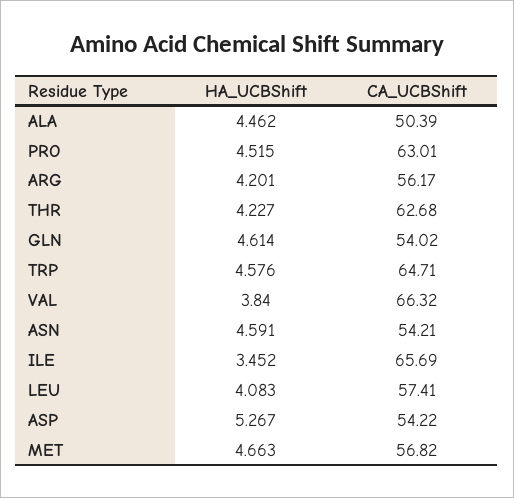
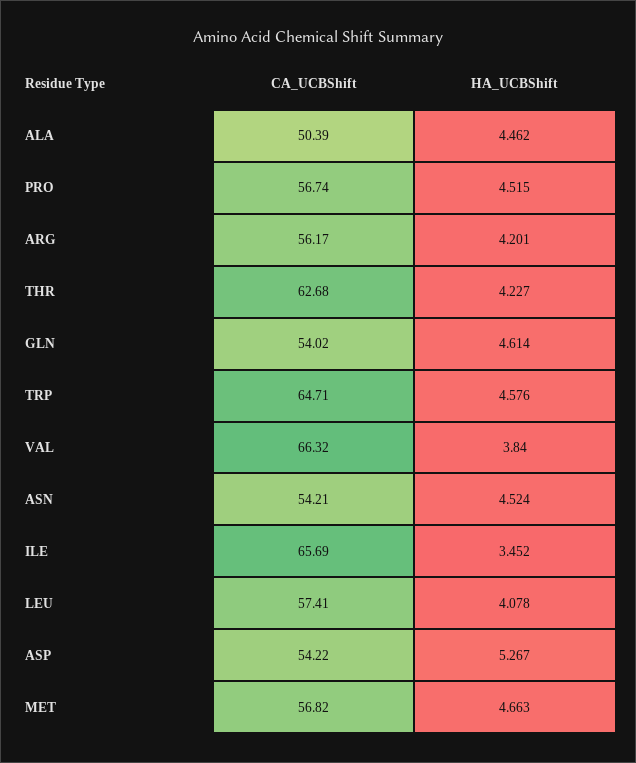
CA_UCBShift, PRO: 63.01 -> 56.74
HA_UCBShift, ASN: 4.591 -> 4.524
HA_UCBShift, LEU: 4.083 -> 4.078

